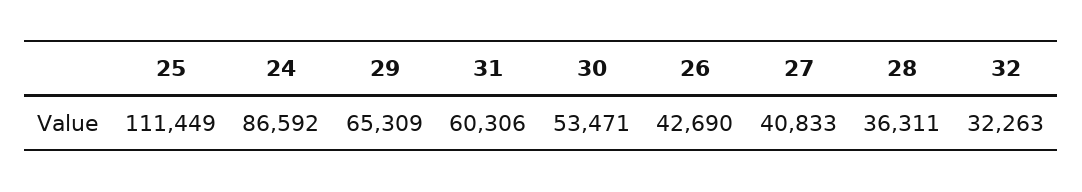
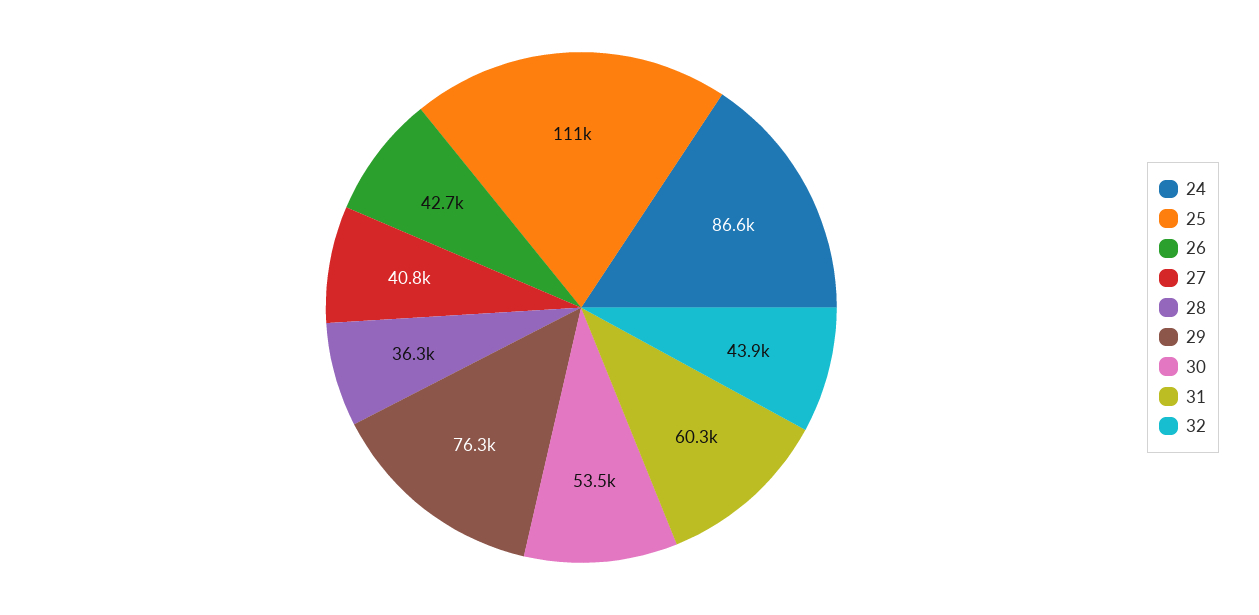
29: 65309 -> 76300
32: 32263 -> 43900

